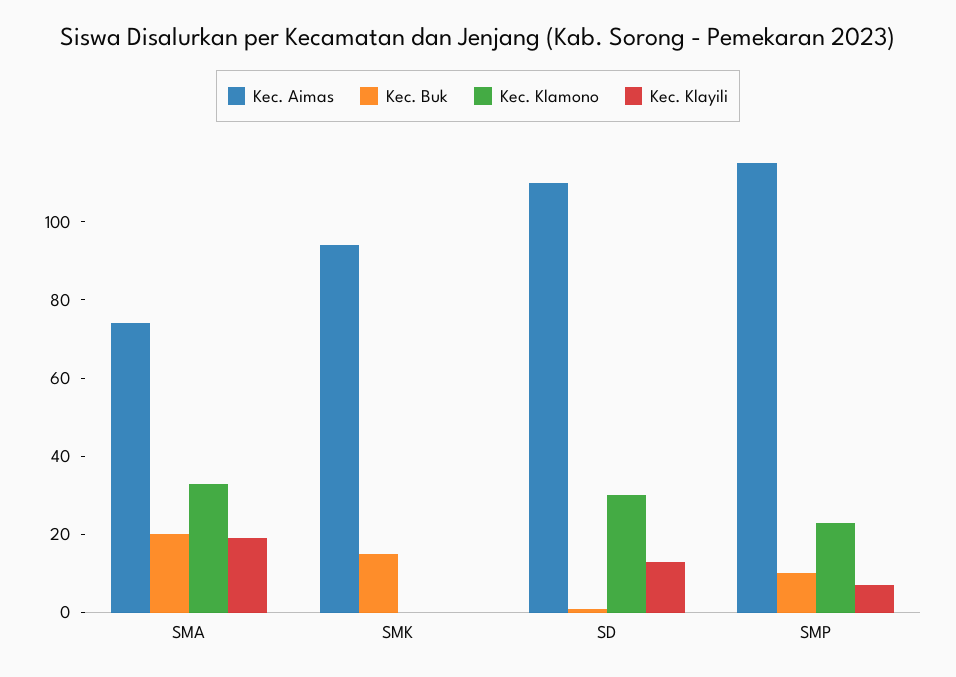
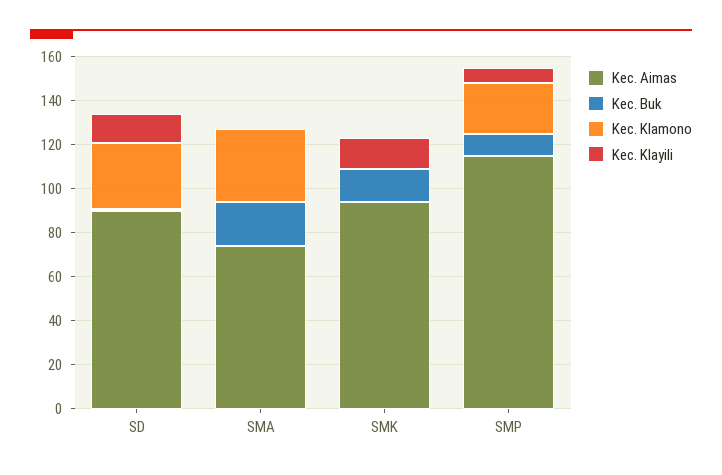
Kec. Klayili, SMA: 20 -> 0
Kec. Klayili, SMK: 0 -> 15
Kec. Aimas, SD: 110 -> 90

